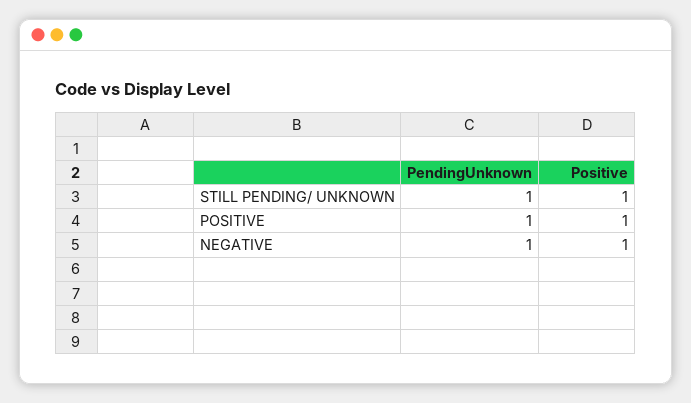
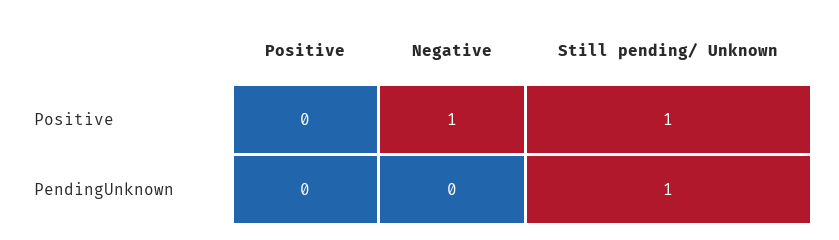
PendingUnknown, POSITIVE: 1 -> 0
Positive, POSITIVE: 1 -> 0
PendingUnknown, NEGATIVE: 1 -> 0

